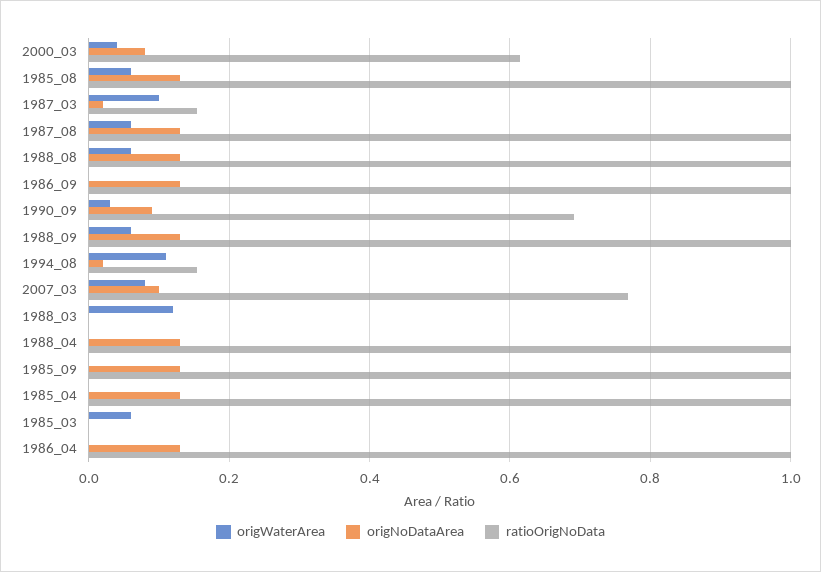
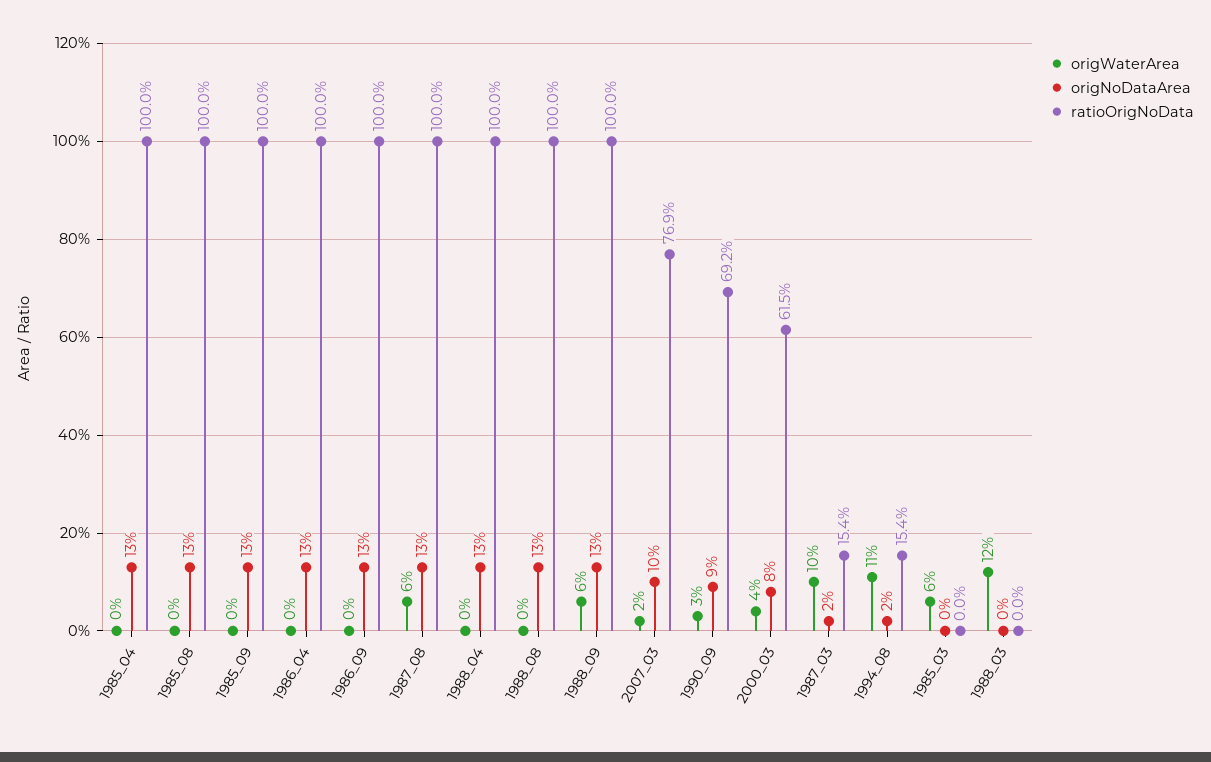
origWaterArea, 1985_08: 0.06 -> 0
origWaterArea, 1988_08: 0.06 -> 0
origWaterArea, 2007_03: 0.08 -> 0.02

